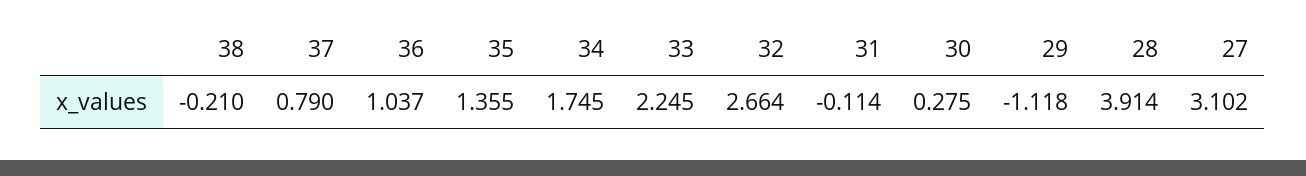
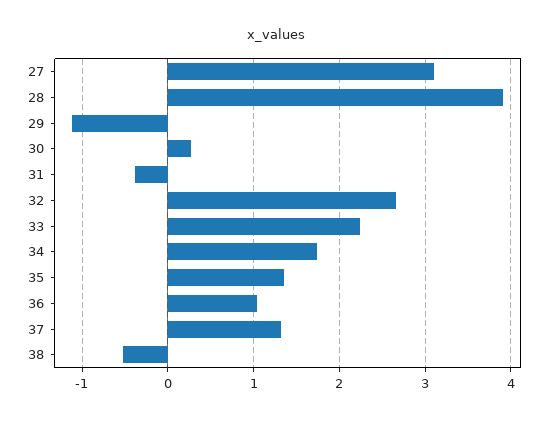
38: -0.21 -> -0.5
37: 0.79 -> 1.3
31: -0.114 -> -0.4

